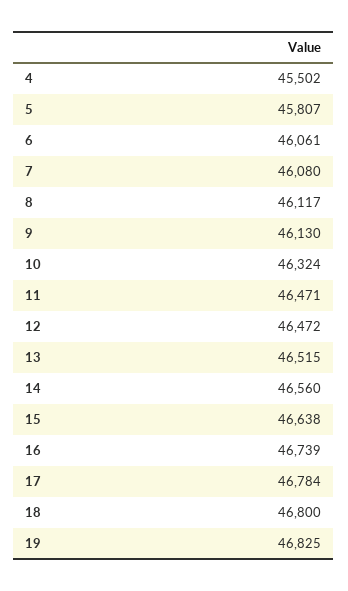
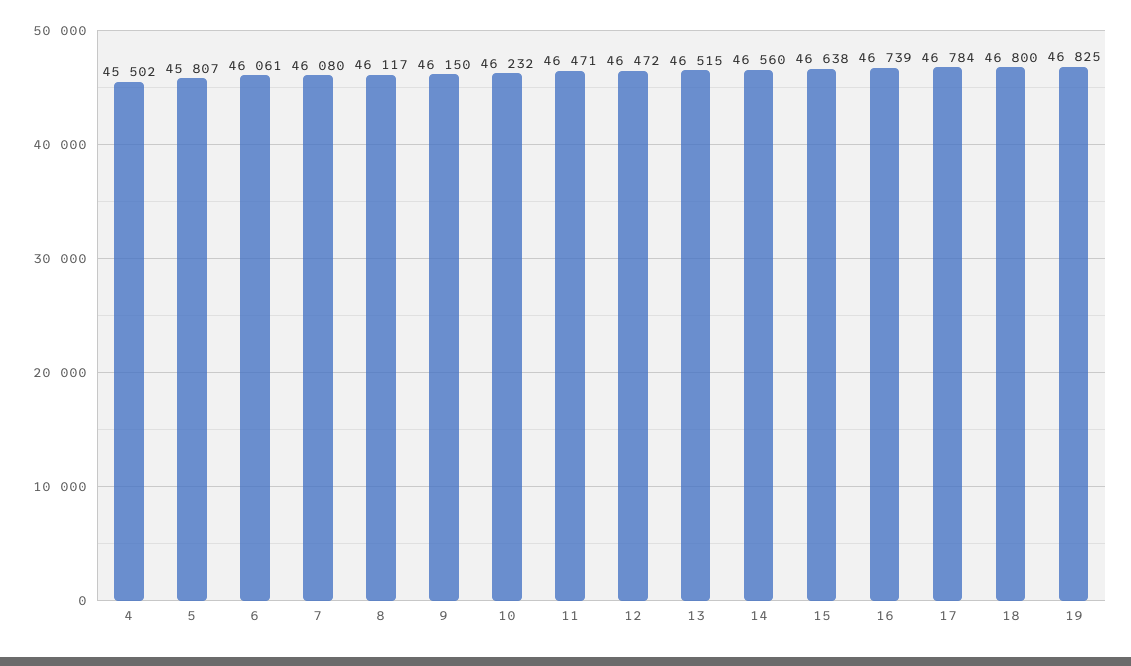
9: 46130 -> 46150
10: 46324 -> 46232

